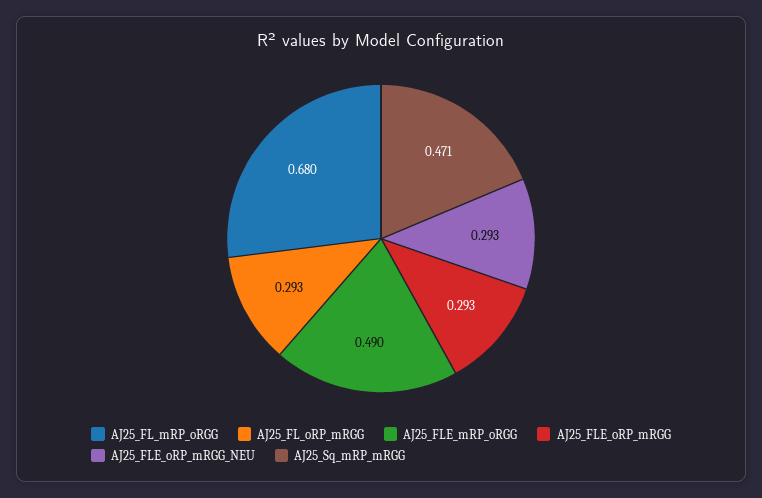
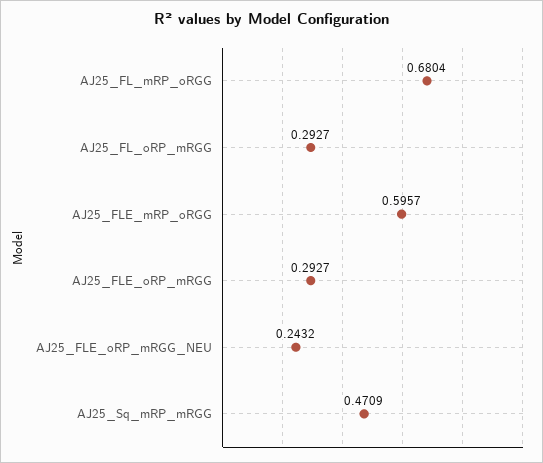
AJ25_FLE_mRP_oRGG: 0.49 -> 0.5957
AJ25_FLE_oRP_mRGG_NEU: 0.293 -> 0.2432

